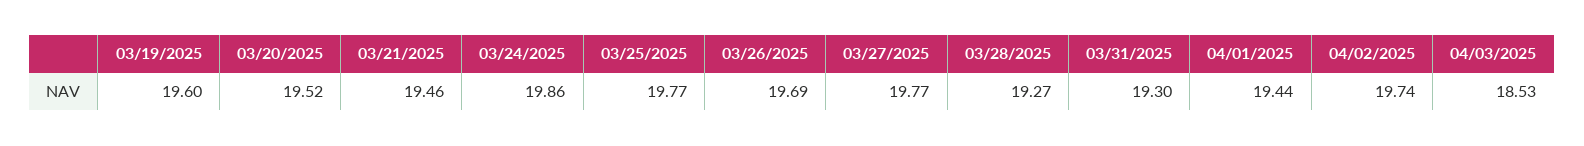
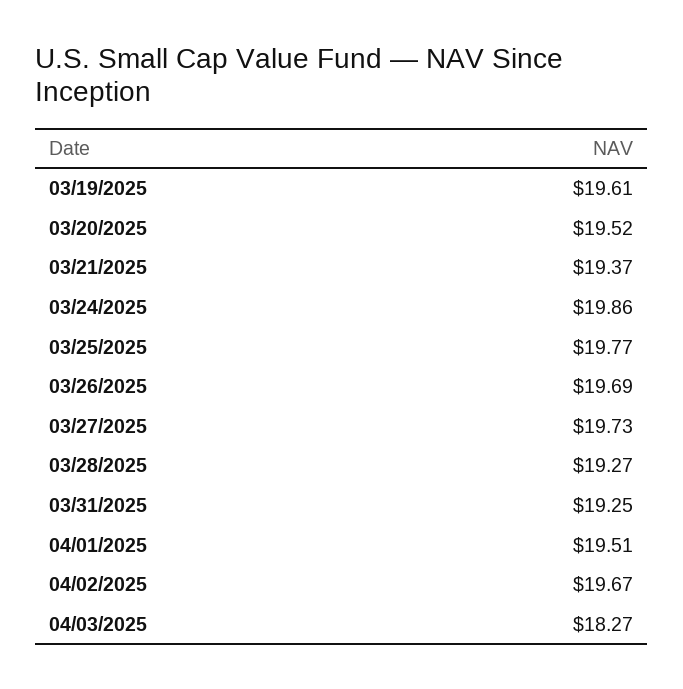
03/19/2025: 19.6 -> 19.61
03/21/2025: 19.46 -> 19.37
03/27/2025: 19.77 -> 19.73
03/31/2025: 19.3 -> 19.25
04/01/2025: 19.44 -> 19.51
04/02/2025: 19.74 -> 19.67
04/03/2025: 18.53 -> 18.27

